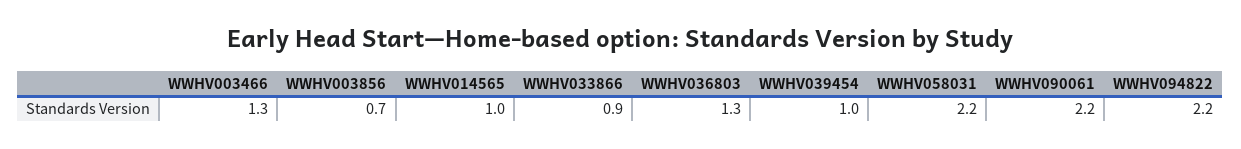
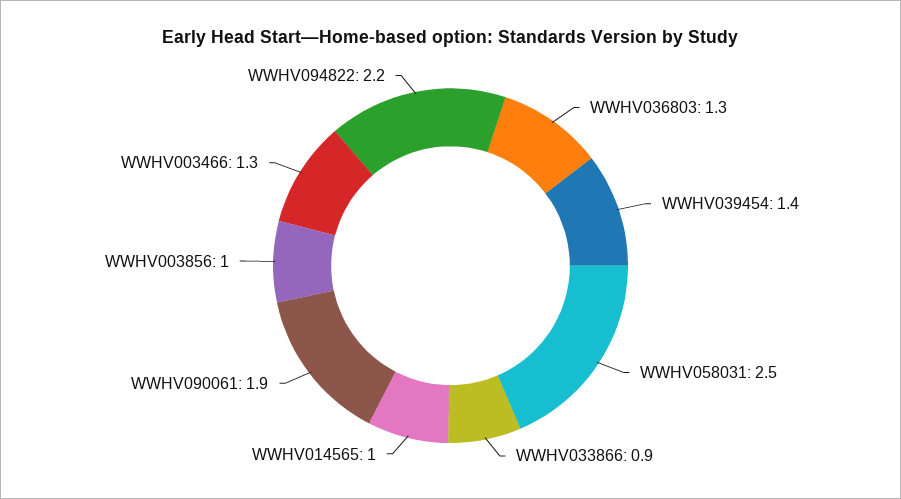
WWHV003856: 0.7 -> 1
WWHV039454: 1 -> 1.4
WWHV058031: 2.2 -> 2.5
WWHV090061: 2.2 -> 1.9

